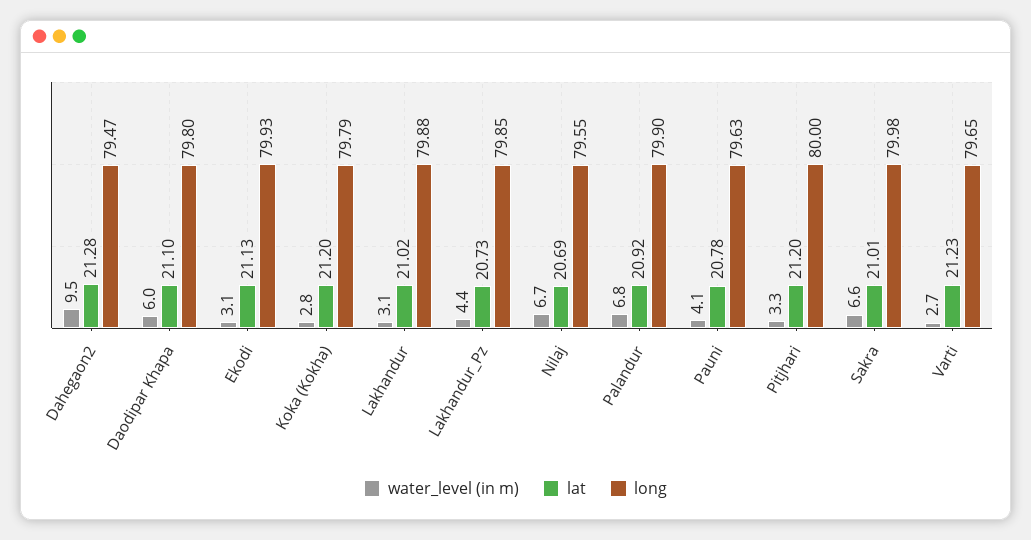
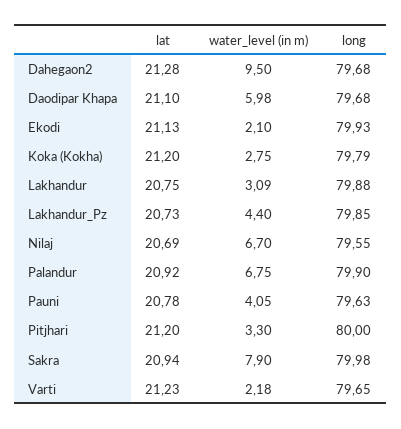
long, Dahegaon2: 79.47 -> 79.68
long, Daodipar Khapa: 79.8 -> 79.68
water_level (in m), Ekodi: 3.1 -> 2.1
lat, Lakhandur: 21.02 -> 20.75
water_level (in m), Sakra: 6.6 -> 7.9
lat, Sakra: 21.01 -> 20.94
water_level (in m), Varti: 2.7 -> 2.18

